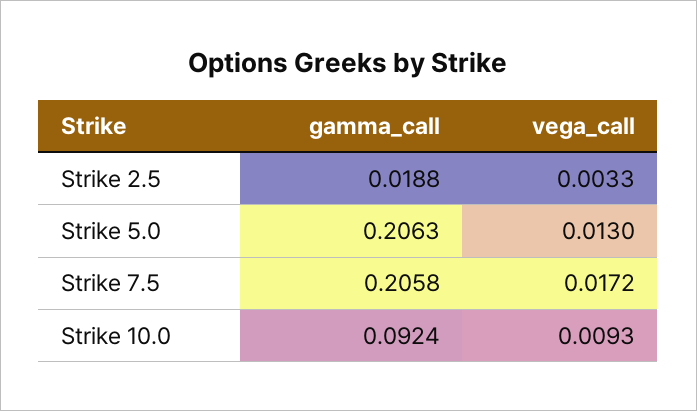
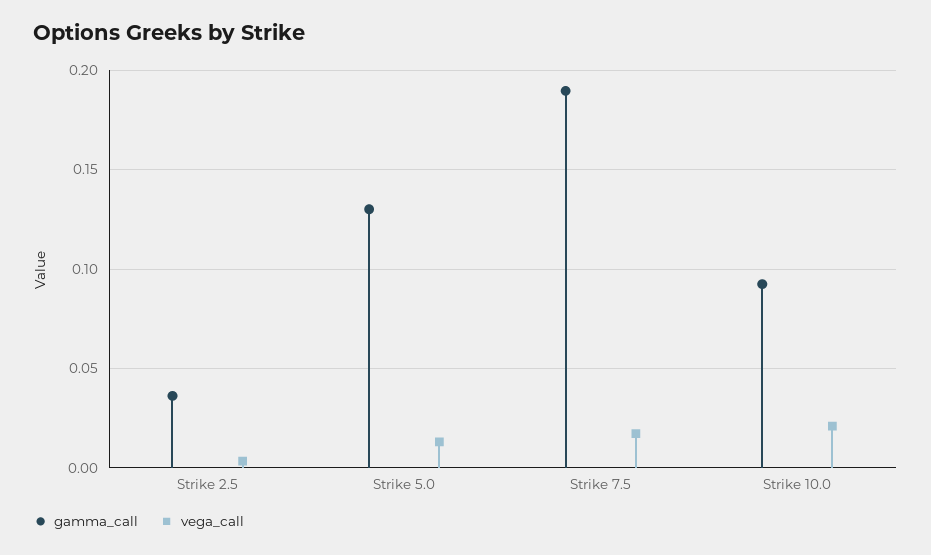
gamma_call, Strike 2.5: 0.0188 -> 0.035
gamma_call, Strike 5.0: 0.2063 -> 0.13
gamma_call, Strike 7.5: 0.2058 -> 0.19
vega_call, Strike 10.0: 0.0093 -> 0.02

